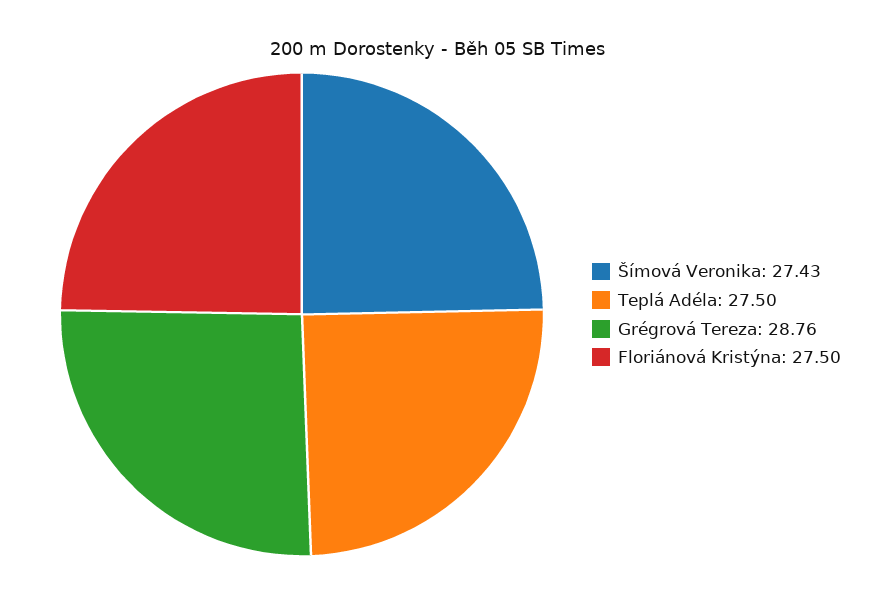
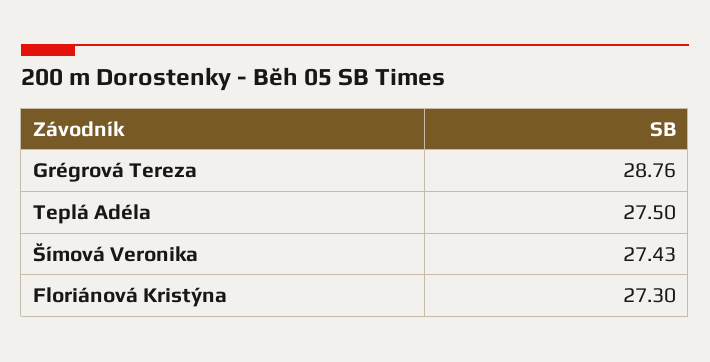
Floriánová Kristýna: 27.5 -> 27.3

